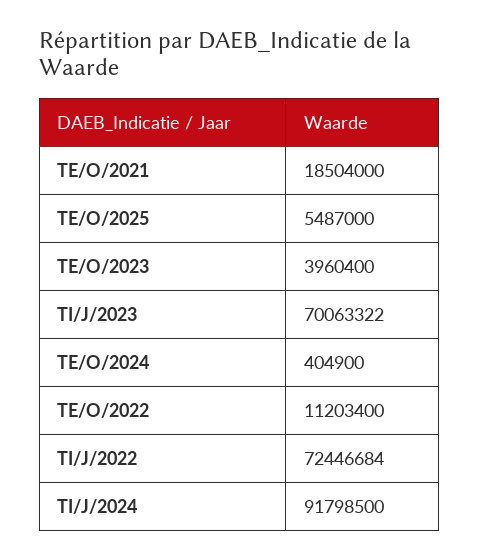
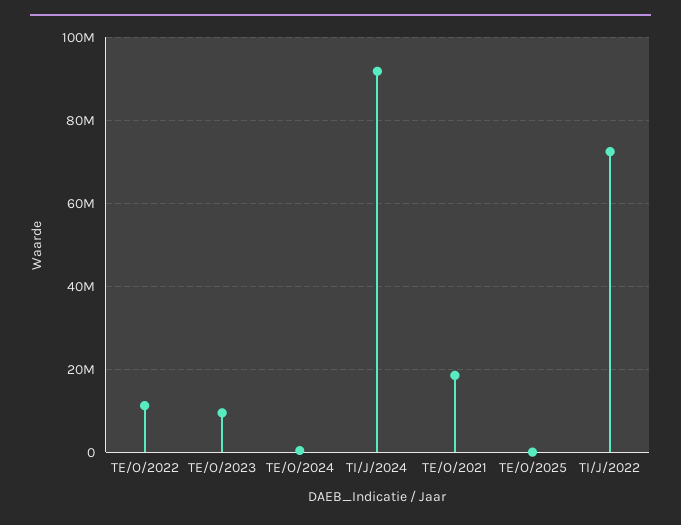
TE/O/2025: 5487000 -> 0
TE/O/2023: 3960400 -> 10000000
TI/J/2023: 70063322 -> none

